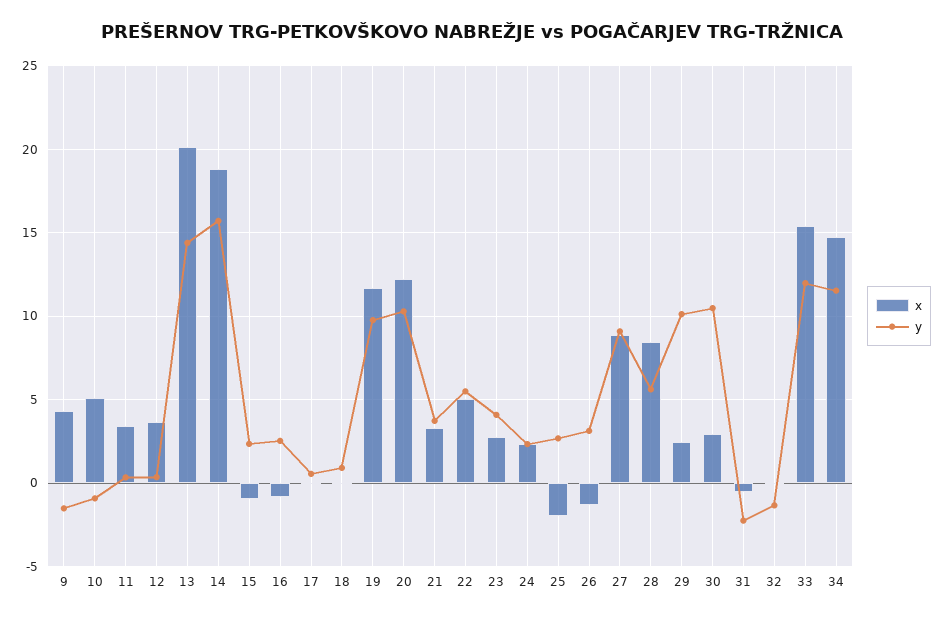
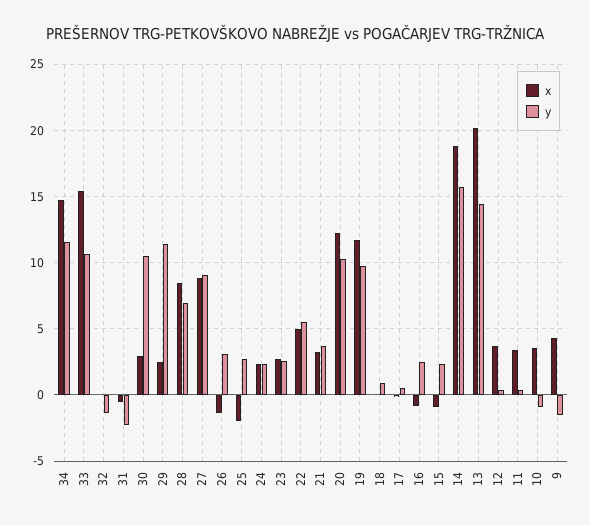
x, 10: 5 -> 3.5
y, 23: 4 -> 2.5
y, 28: 5.5 -> 7
y, 29: 10 -> 11.5
y, 33: 12 -> 10.5

